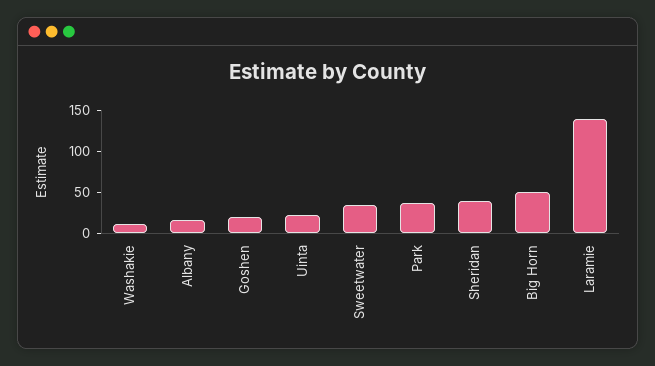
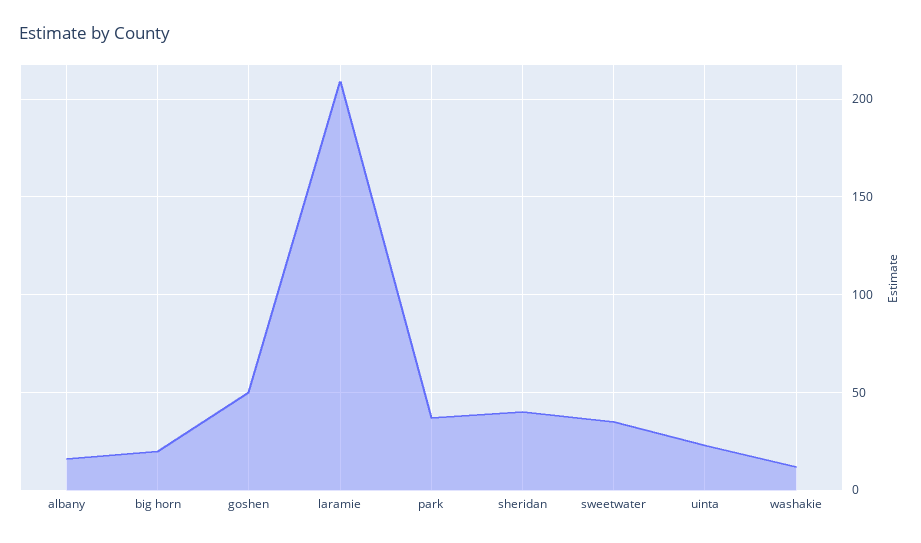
Goshen: 20 -> 50
Big Horn: 50 -> 20
Laramie: 140 -> 210

